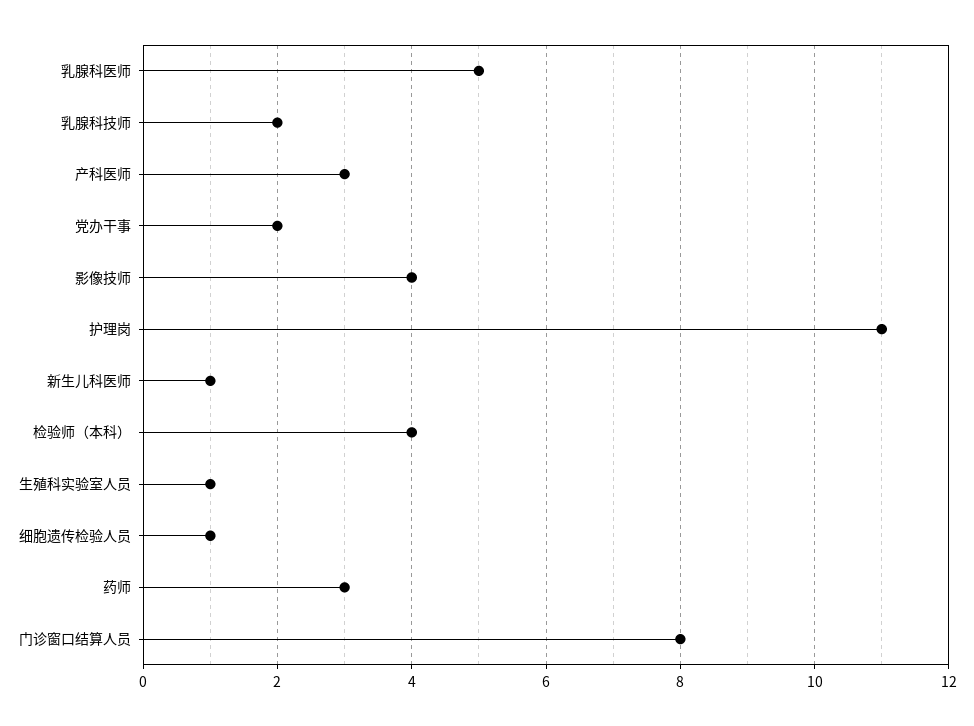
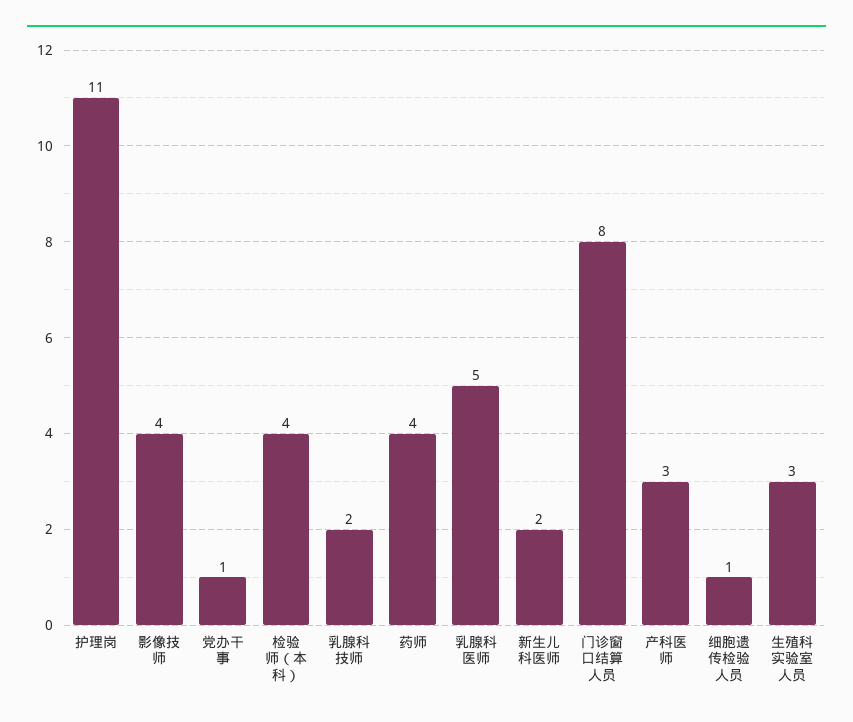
党办干事: 2 -> 1
新生儿科医师: 1 -> 2
生殖科实验室人员: 1 -> 3
药师: 3 -> 4

